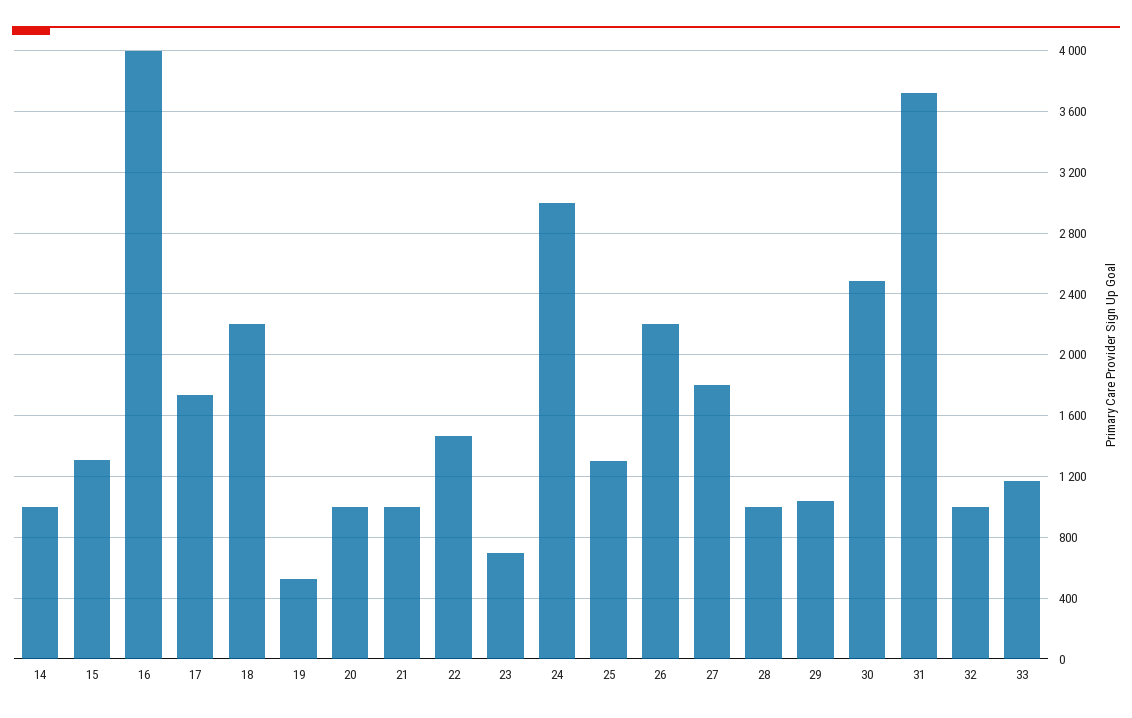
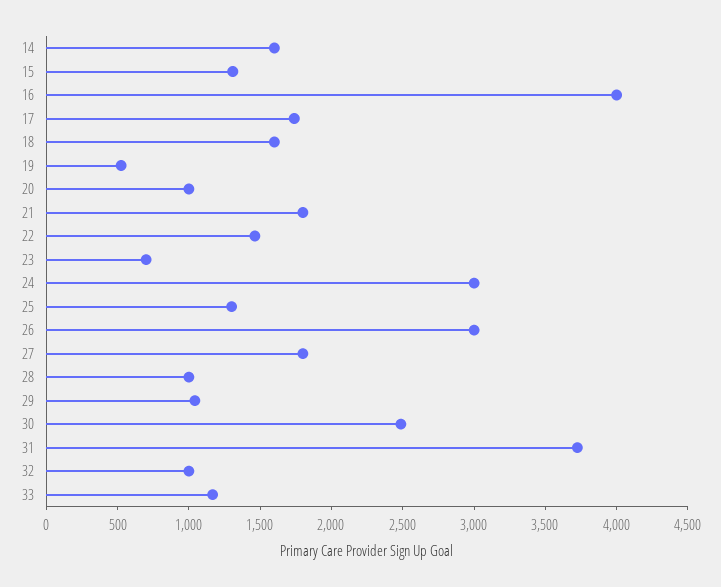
14: 1000 -> 1600
18: 2200 -> 1600
21: 1000 -> 1800
26: 2200 -> 3000

